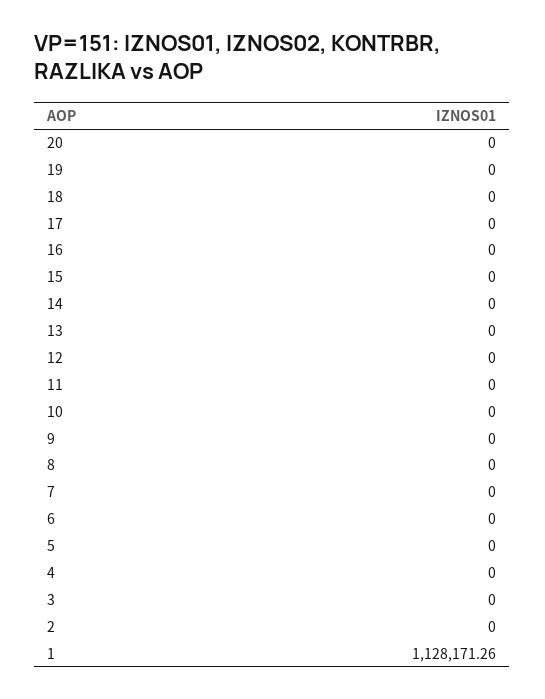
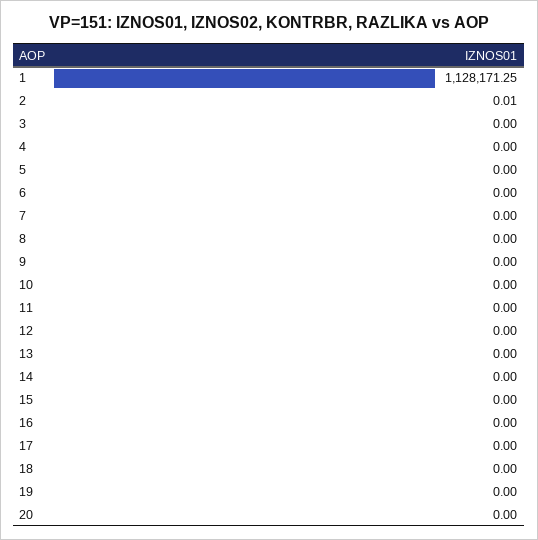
2: 0 -> 0.01
1: 1128171.26 -> 1128171.25

